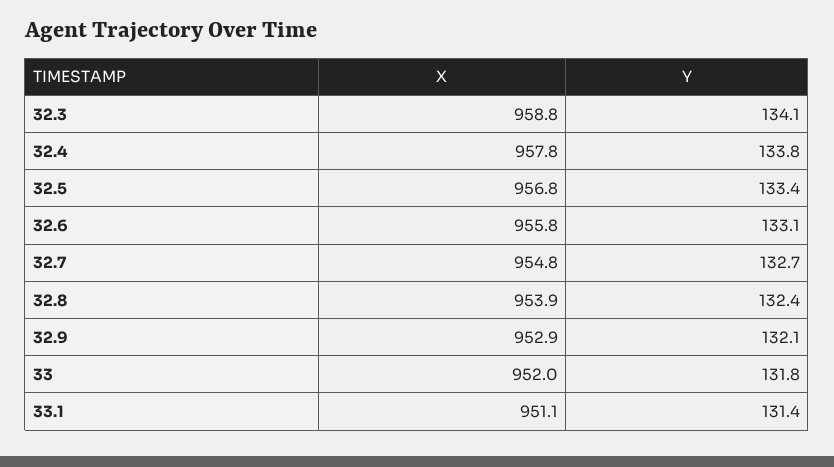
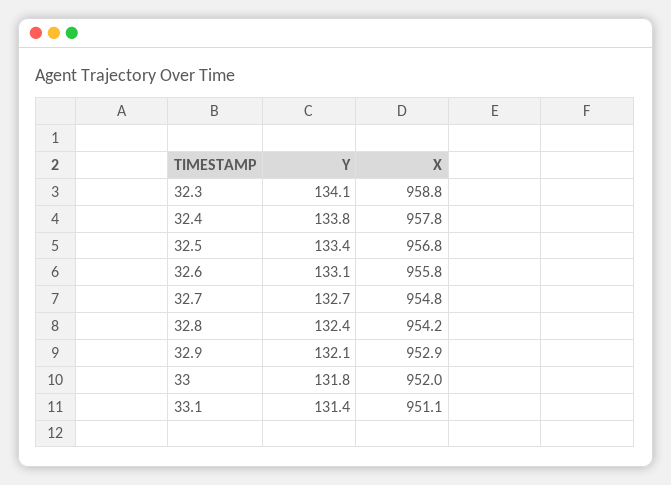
X, 32.8: 953.9 -> 954.2

